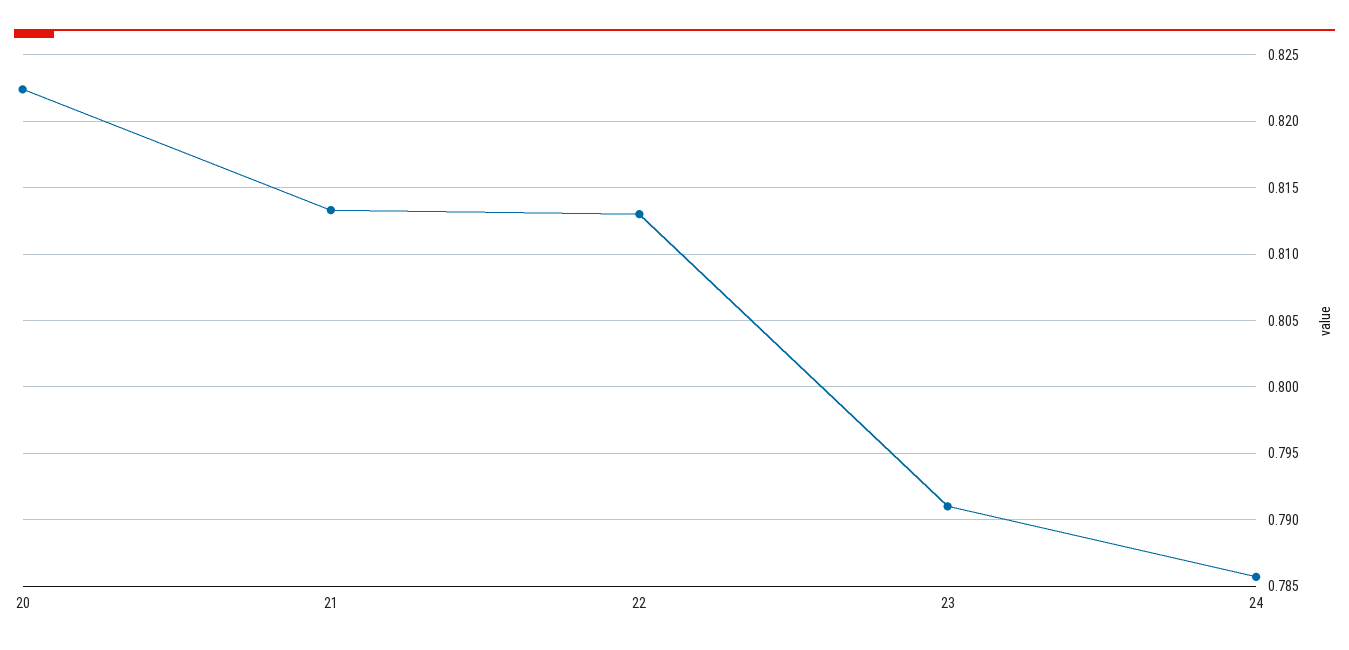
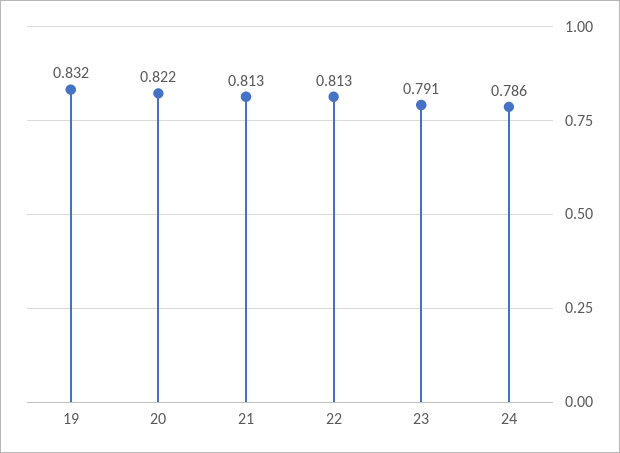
19: none -> 0.832

